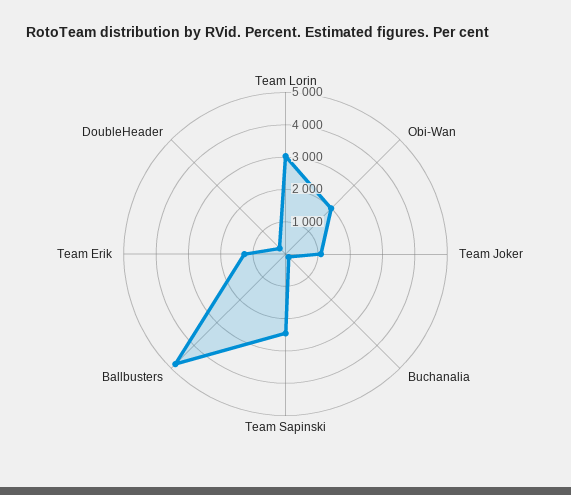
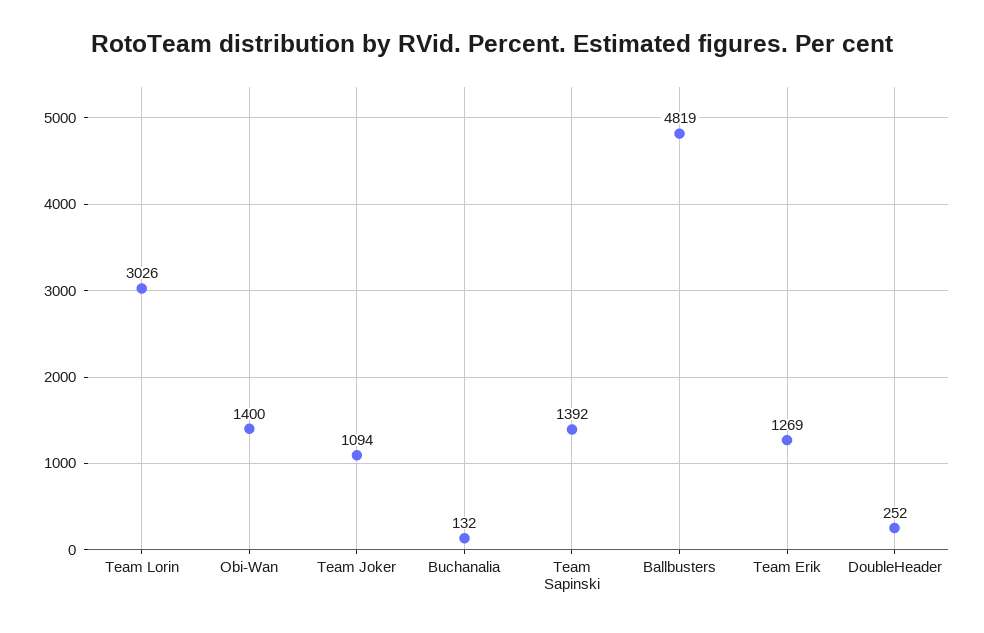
Obi-Wan: 2000 -> 1400
Team Sapinski: 2500 -> 1392

